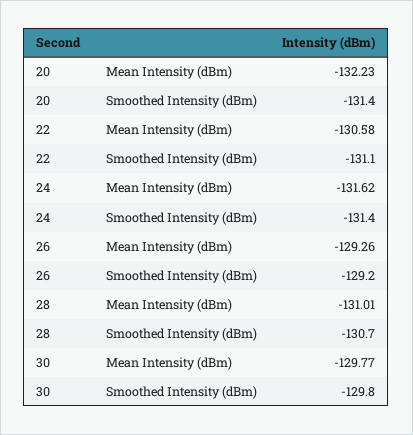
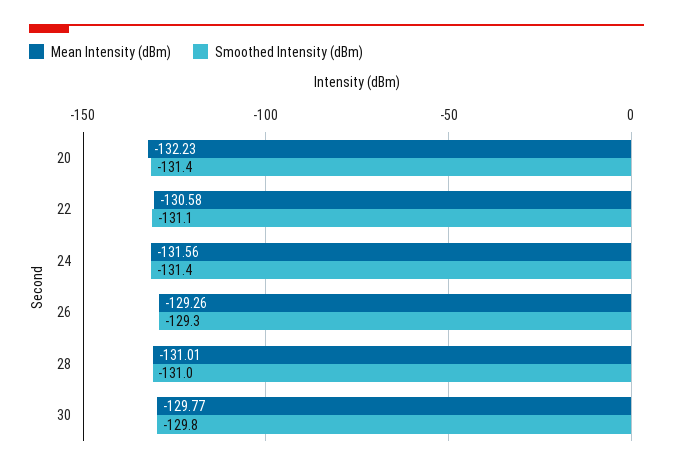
Mean Intensity (dBm), 24: -131.62 -> -131.56
Smoothed Intensity (dBm), 26: -129.2 -> -129.3
Smoothed Intensity (dBm), 28: -130.7 -> -131

